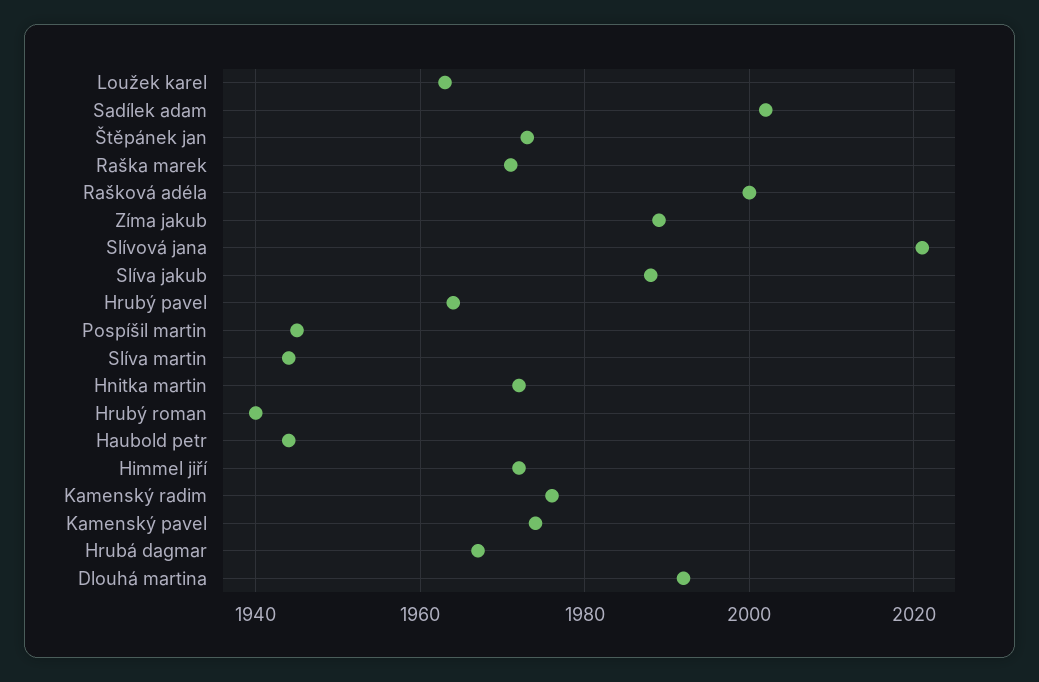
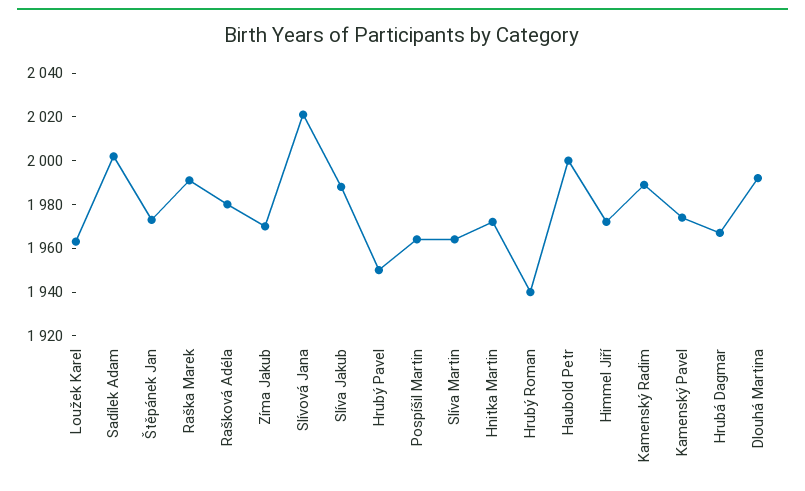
Raška marek: 1970 -> 1990
Rašková adéla: 2000 -> 1980
Zíma jakub: 1990 -> 1970
Hrubý pavel: 1965 -> 1950
Pospíšil martin: 1945 -> 1965
Slíva martin: 1945 -> 1965
Haubold petr: 1945 -> 2000
Kamenský radim: 1975 -> 1990

